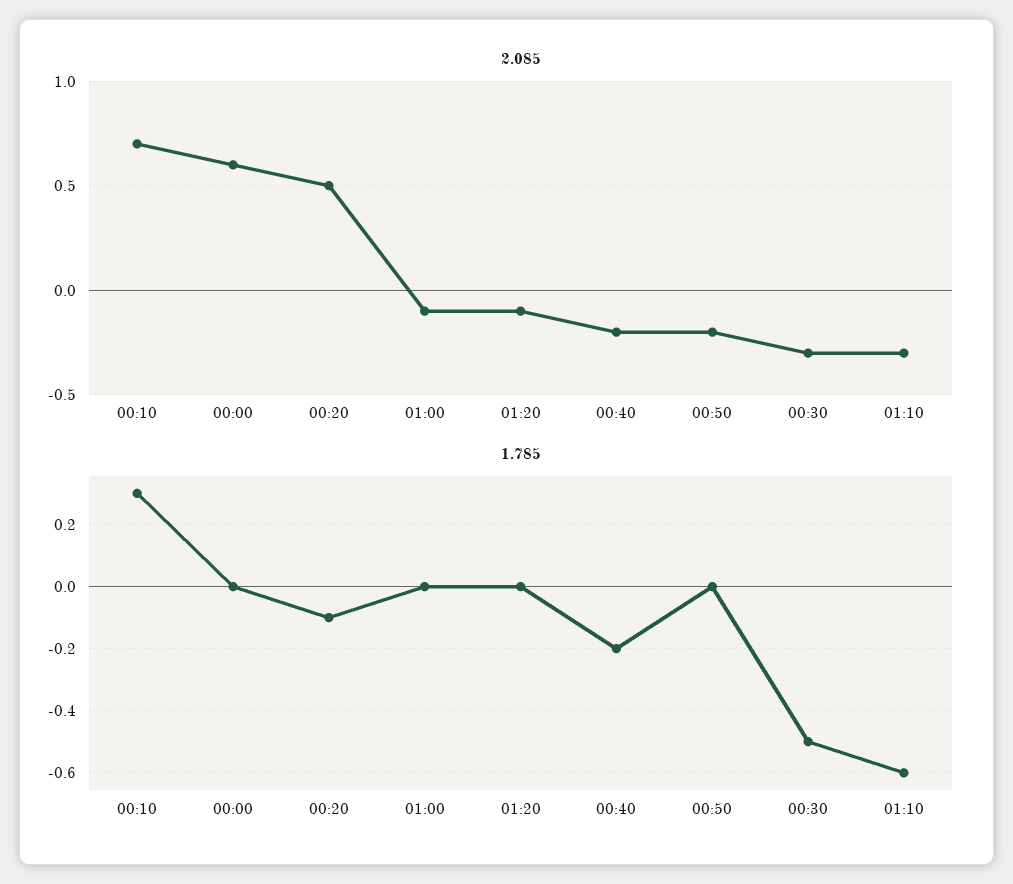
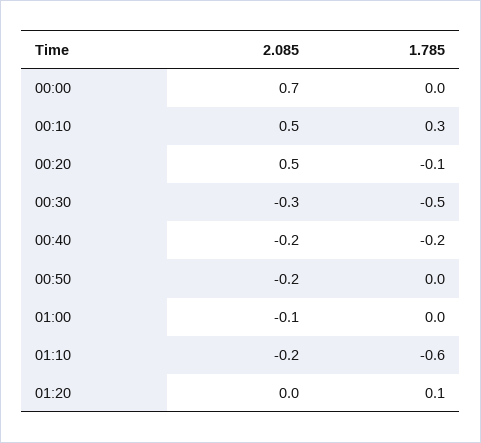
2.085, 00:10: 0.7 -> 0.5
2.085, 00:00: 0.6 -> 0.7
2.085, 01:20: -0.1 -> 0
2.085, 01:10: -0.3 -> -0.2
1.785, 01:20: 0 -> 0.1

